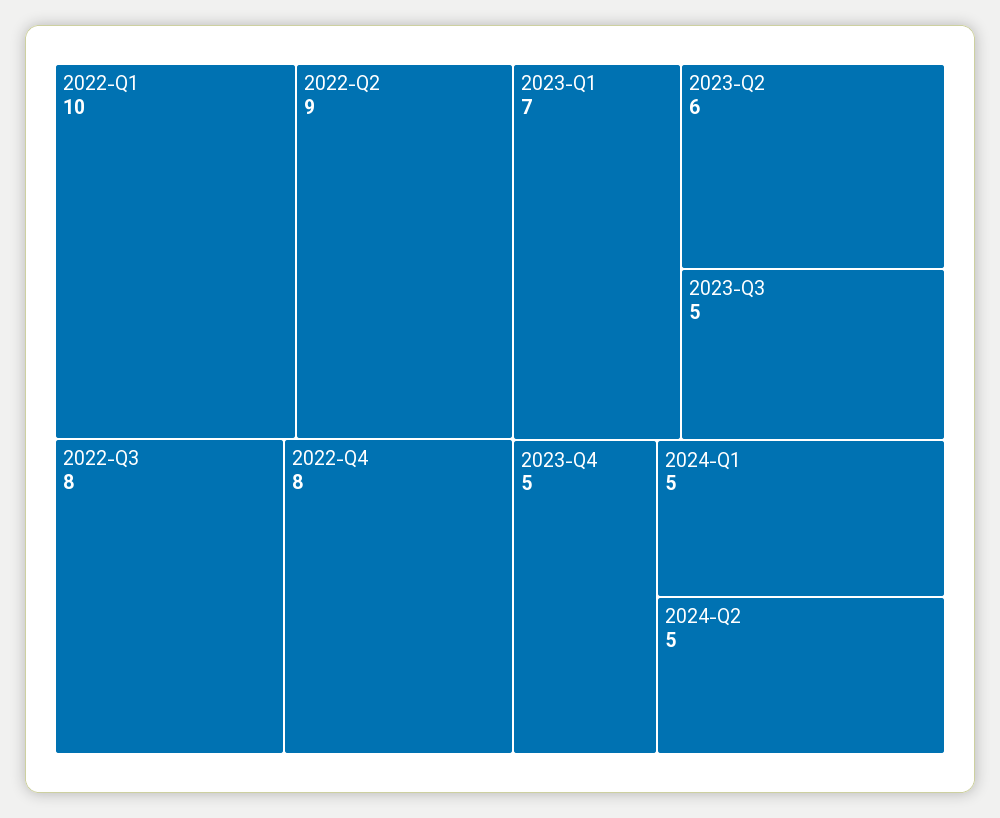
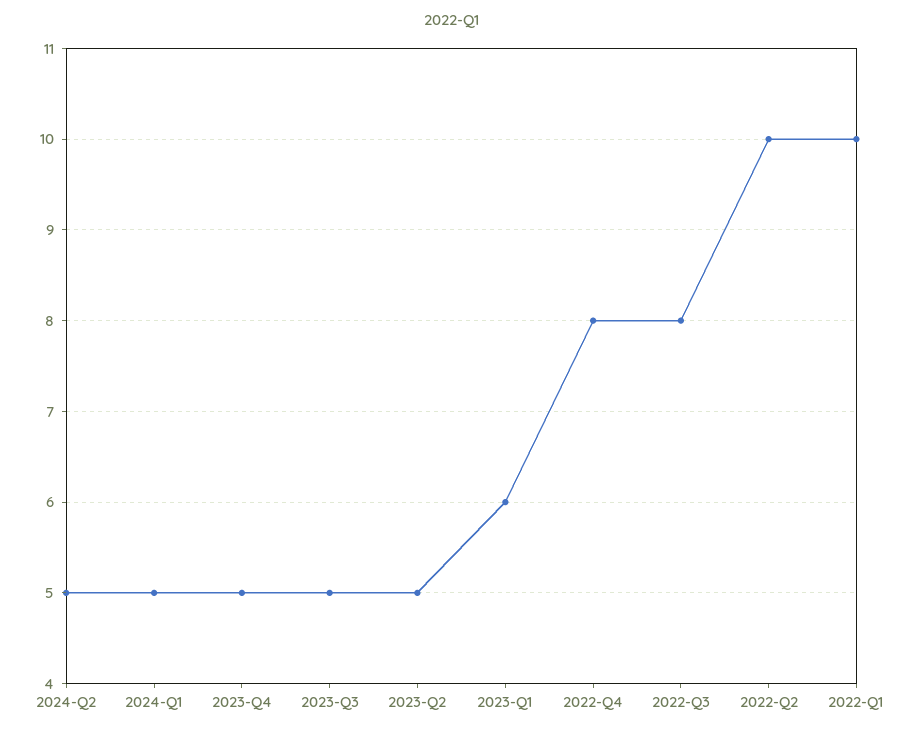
2022-Q2: 9 -> 10
2023-Q1: 7 -> 6
2023-Q2: 6 -> 5

